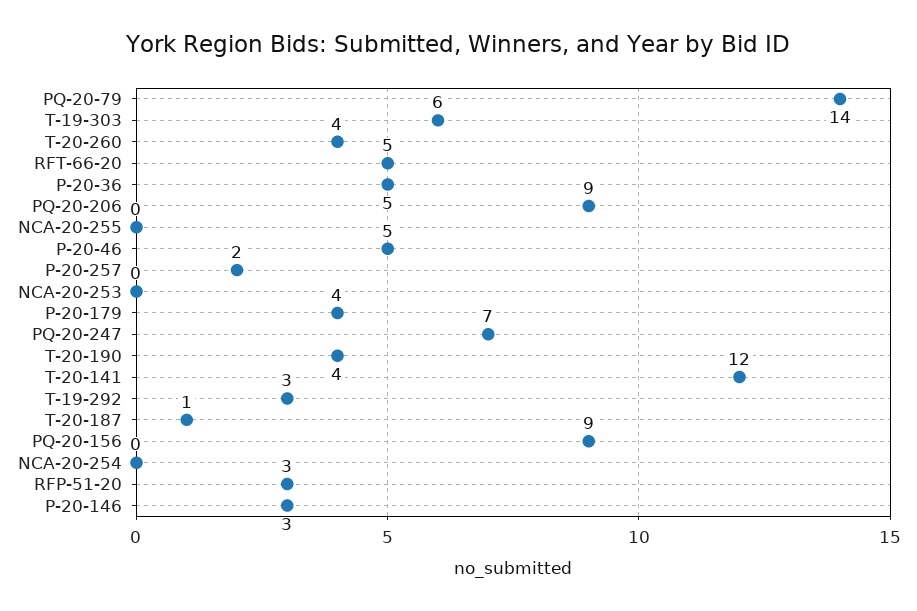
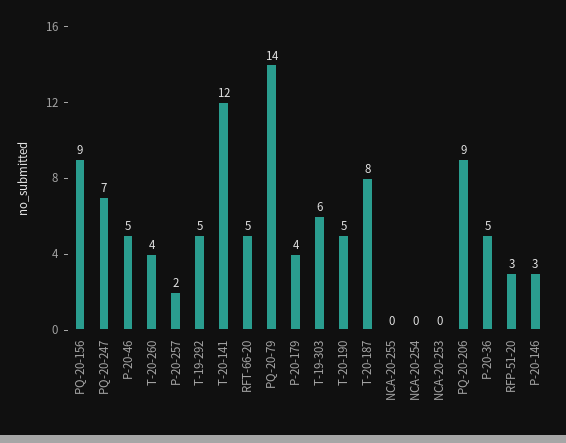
T-20-190: 4 -> 5
T-19-292: 3 -> 5
T-20-187: 1 -> 8

